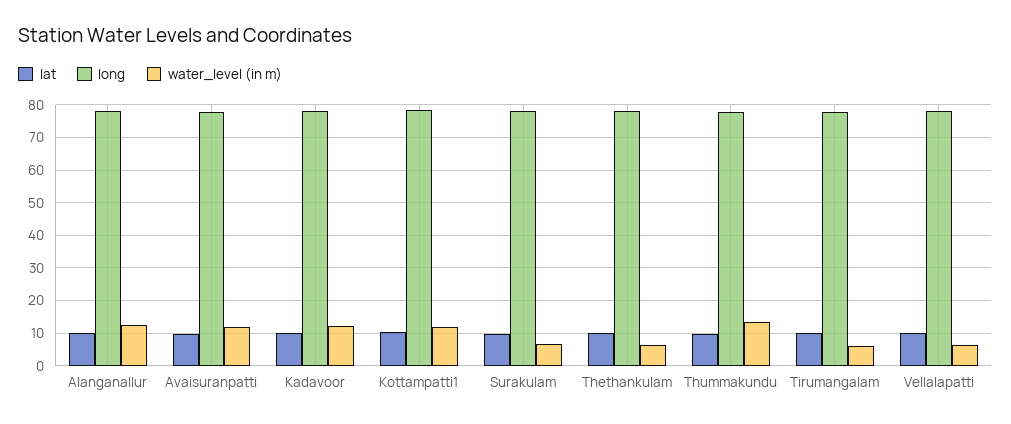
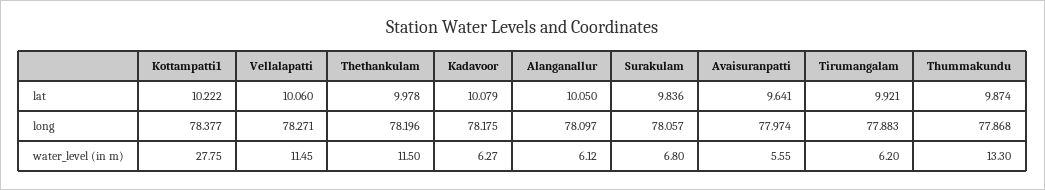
water_level (in m), Alanganallur: 12 -> 6.12
water_level (in m), Avaisuranpatti: 12 -> 5.55
water_level (in m), Kadavoor: 12 -> 6.27
water_level (in m), Kottampatti1: 12 -> 27.75
water_level (in m), Thethankulam: 6 -> 11.5
water_level (in m), Vellalapatti: 6 -> 11.45

